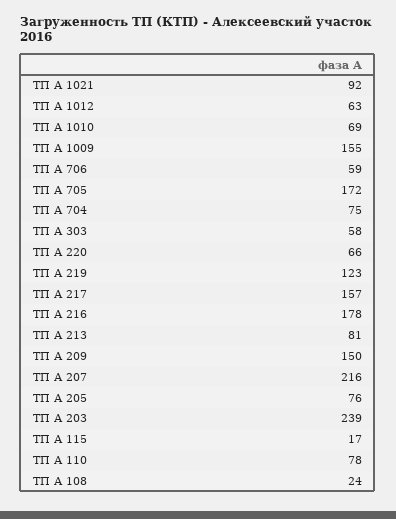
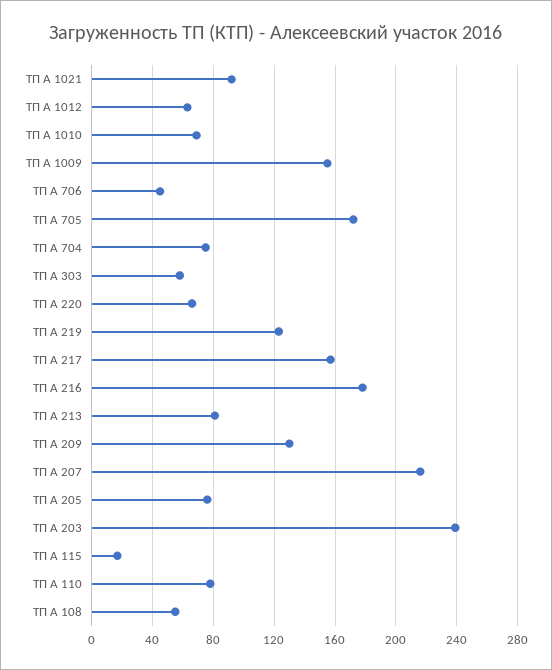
ТП А 706: 59 -> 45
ТП А 209: 150 -> 130
ТП А 108: 24 -> 55

